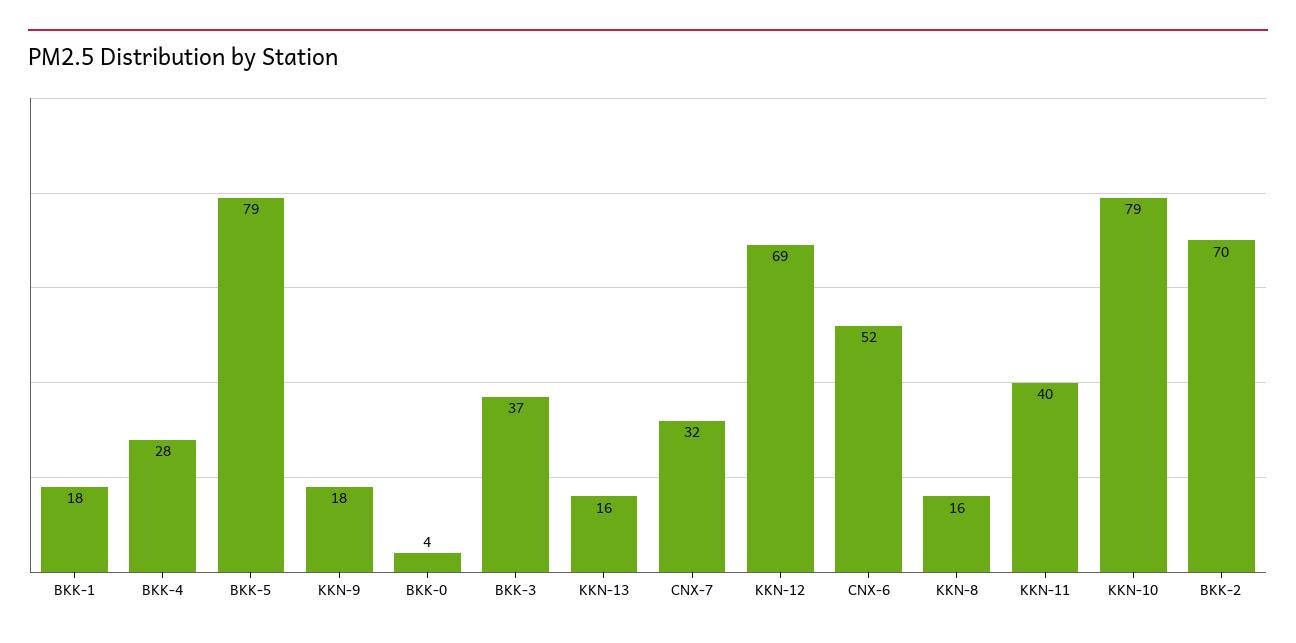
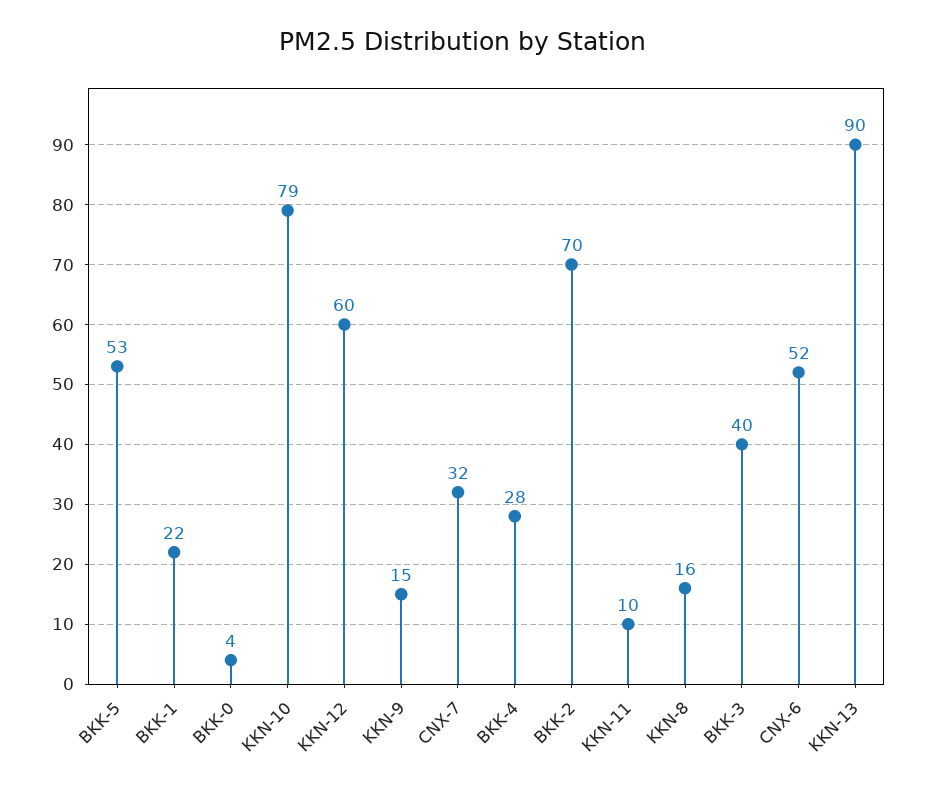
BKK-1: 18 -> 22
BKK-5: 79 -> 53
KKN-9: 18 -> 15
BKK-3: 37 -> 40
KKN-13: 16 -> 90
KKN-12: 69 -> 60
KKN-11: 40 -> 10

